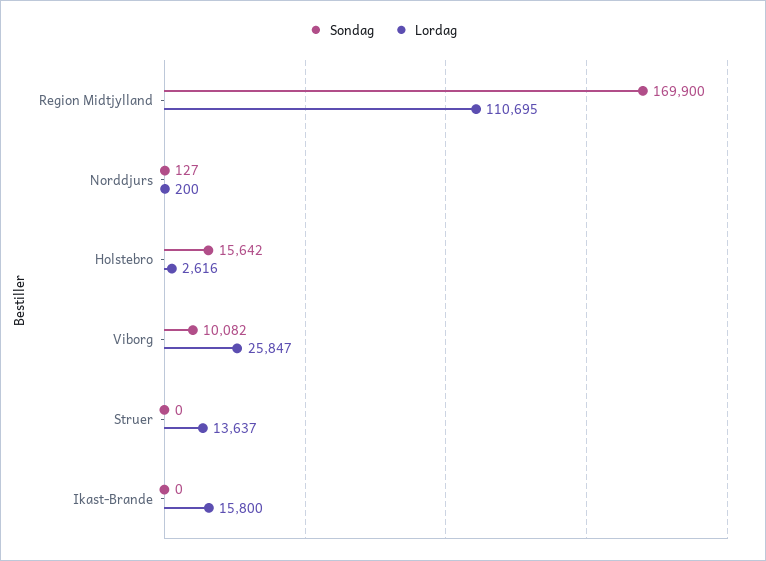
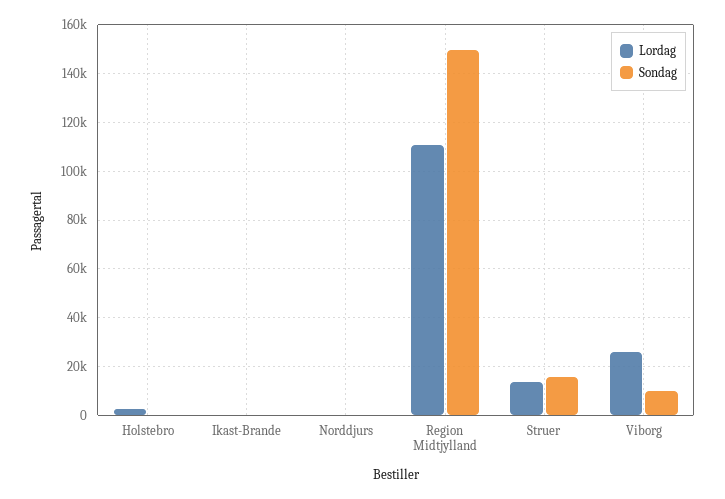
Sondag, Region Midtjylland: 169900 -> 150000
Sondag, Holstebro: 15642 -> 0
Sondag, Struer: 0 -> 15000
Lordag, Ikast-Brande: 15800 -> 0

